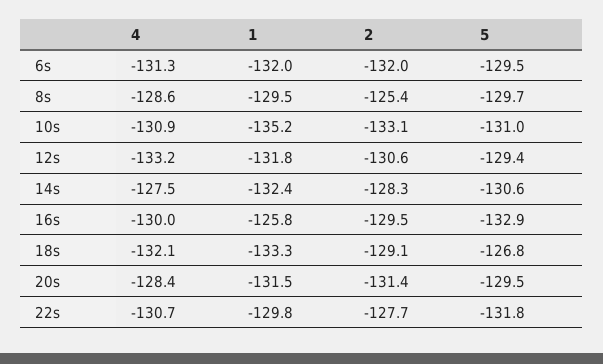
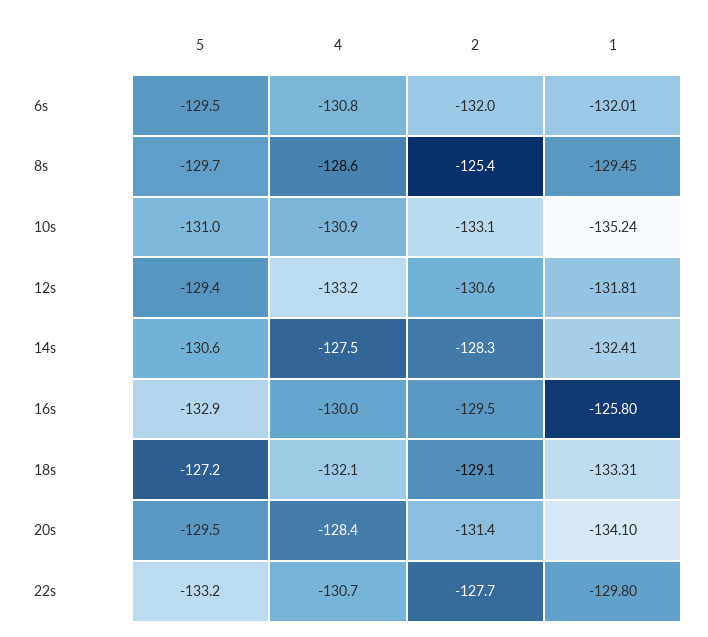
4, 6s: -131.3 -> -130.8
5, 18s: -126.8 -> -127.2
1, 20s: -131.5 -> -134.1
5, 22s: -131.8 -> -133.2

